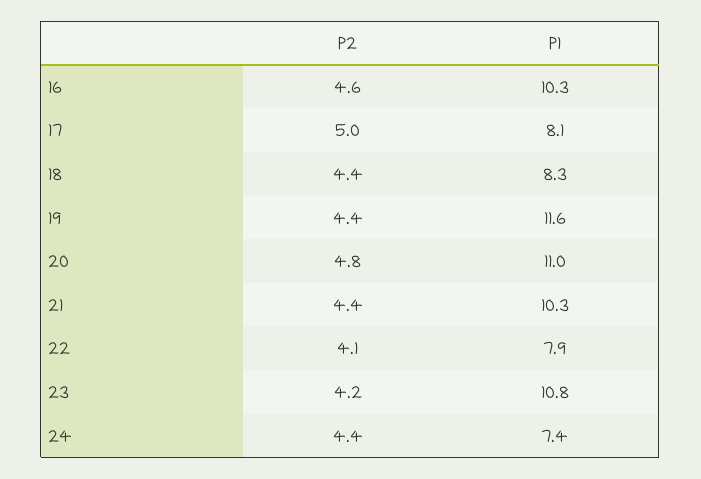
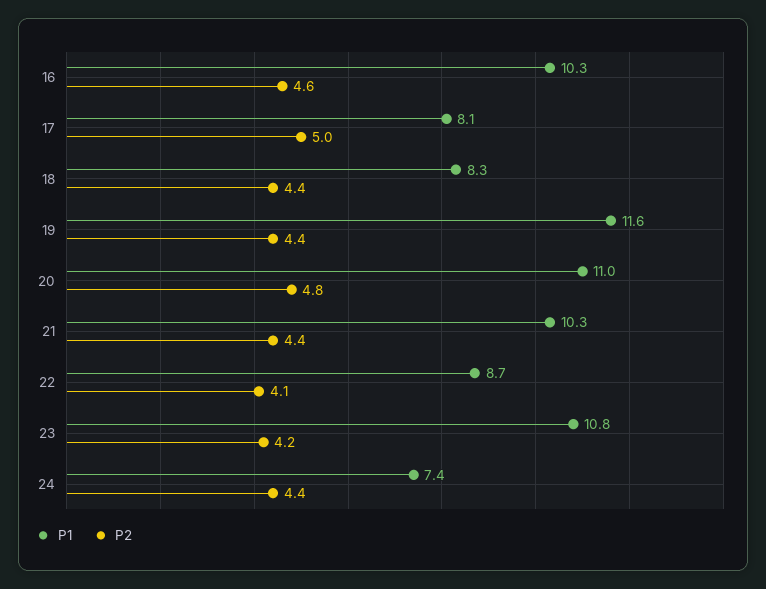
P1, 22: 7.9 -> 8.7

